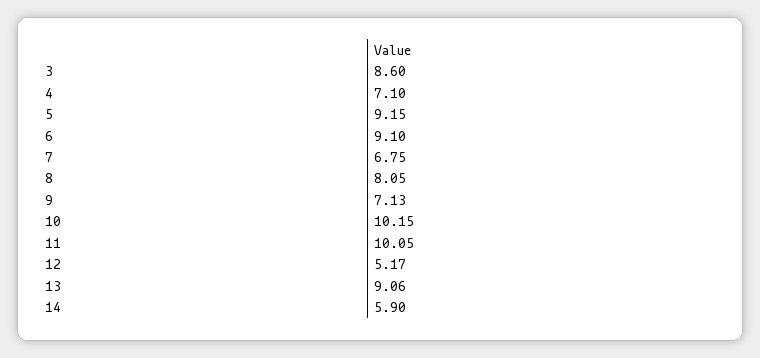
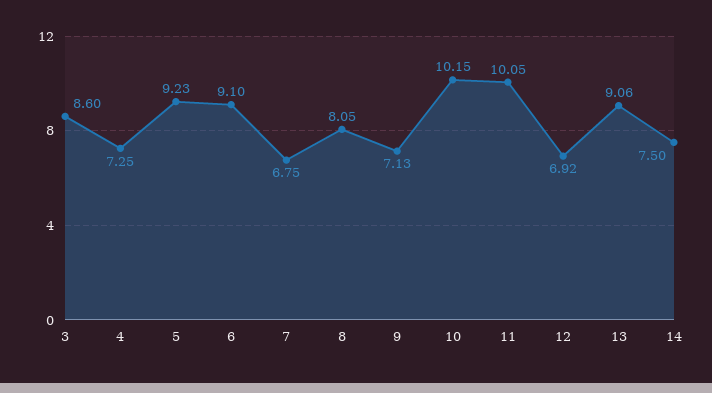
4: 7.1 -> 7.25
5: 9.15 -> 9.23
12: 5.17 -> 6.92
14: 5.9 -> 7.5

